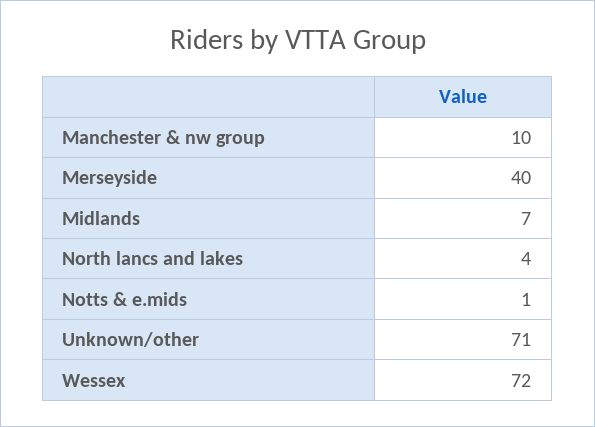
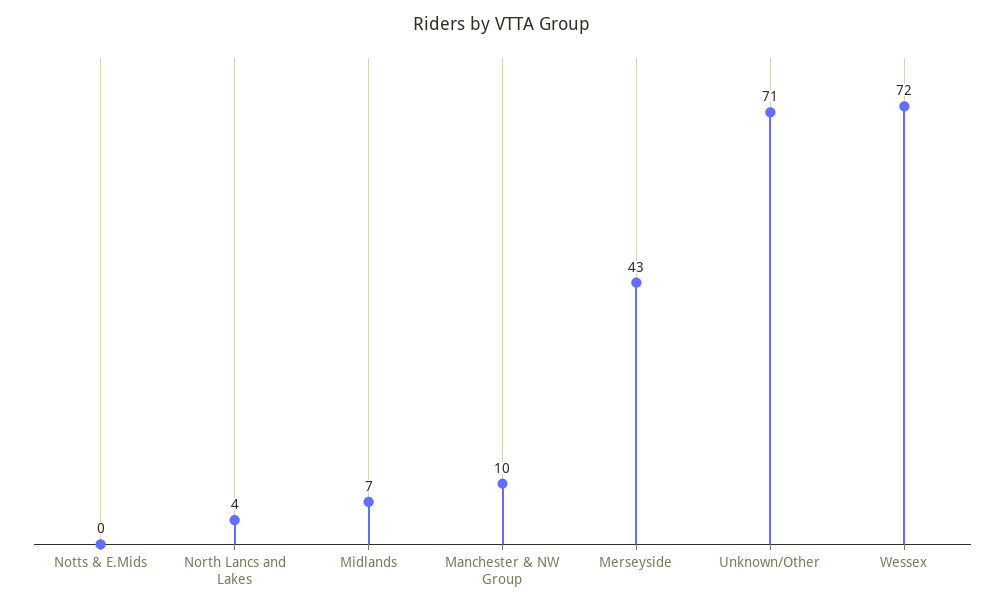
Merseyside: 40 -> 43
Notts & e.mids: 1 -> 0

